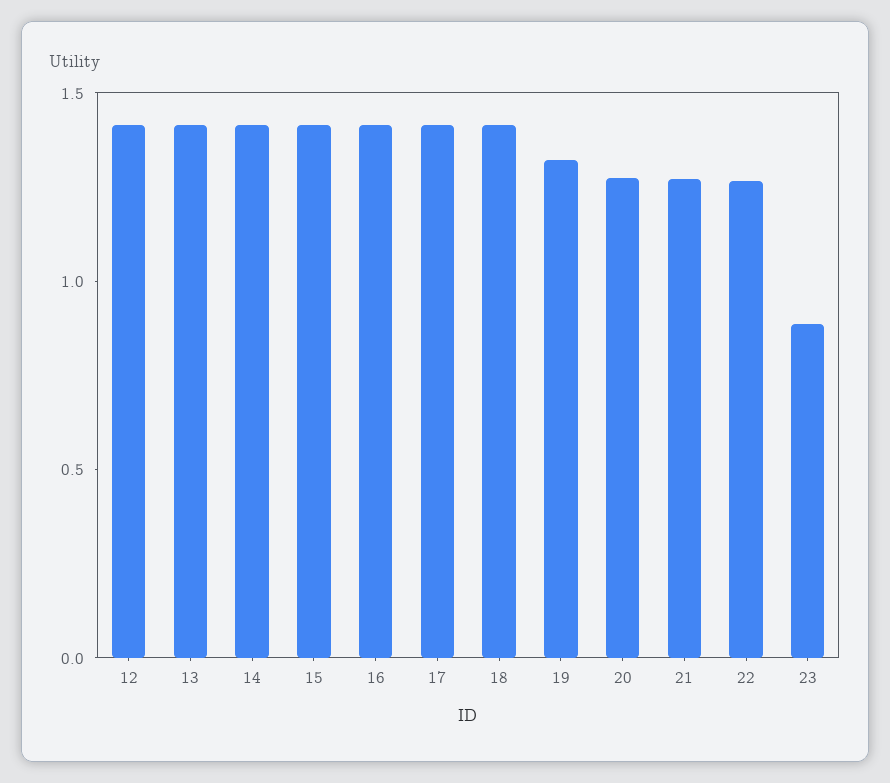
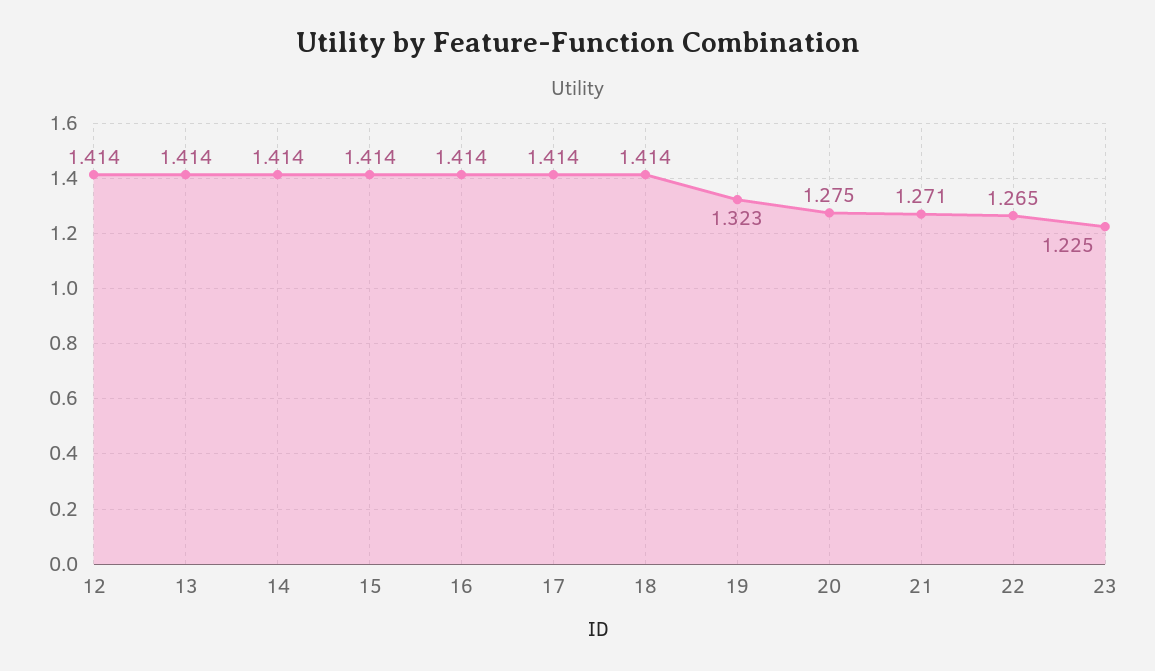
23: 0.9 -> 1.225

